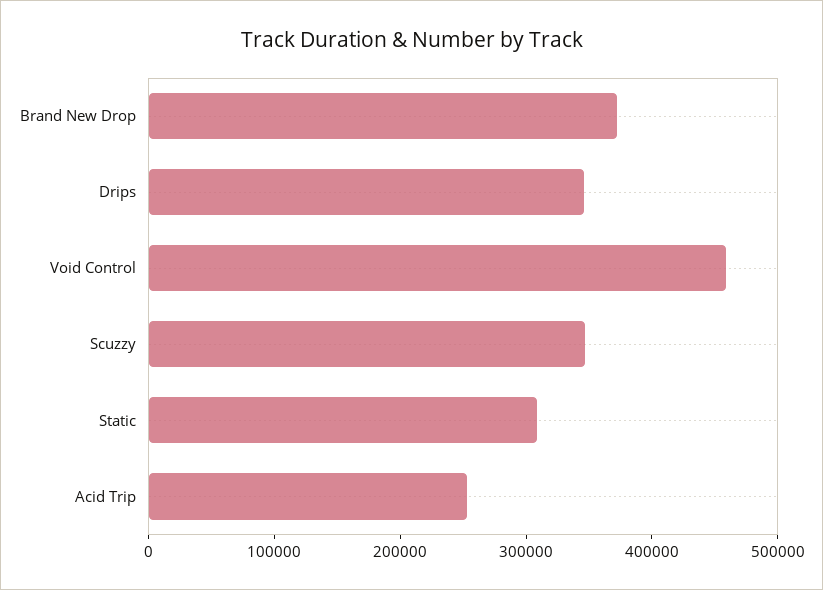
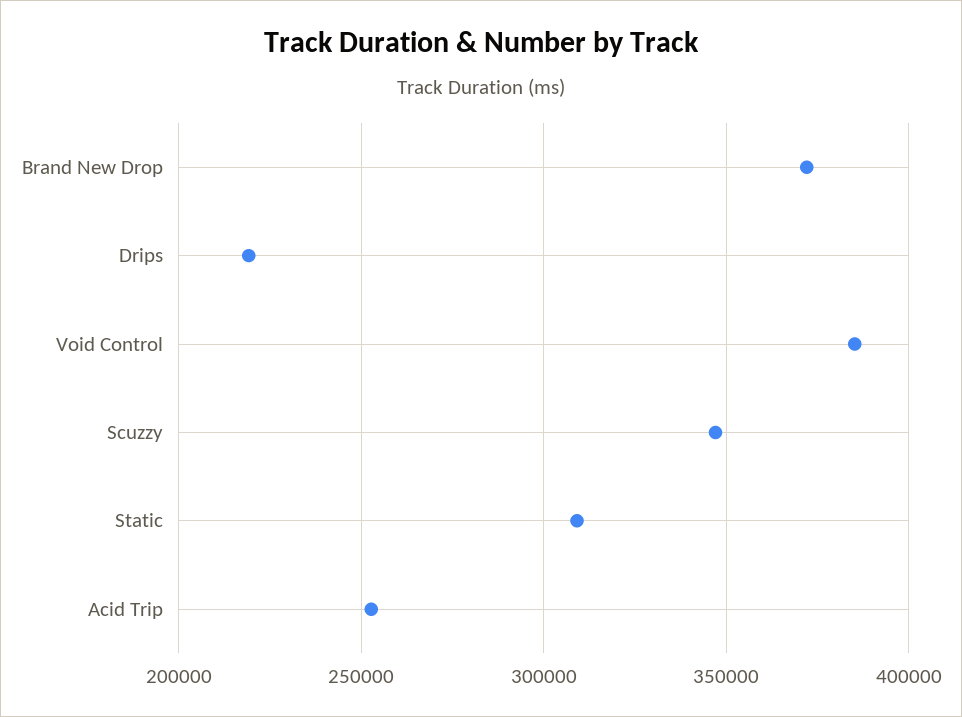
Drips: 340000 -> 220000
Void Control: 460000 -> 385000

